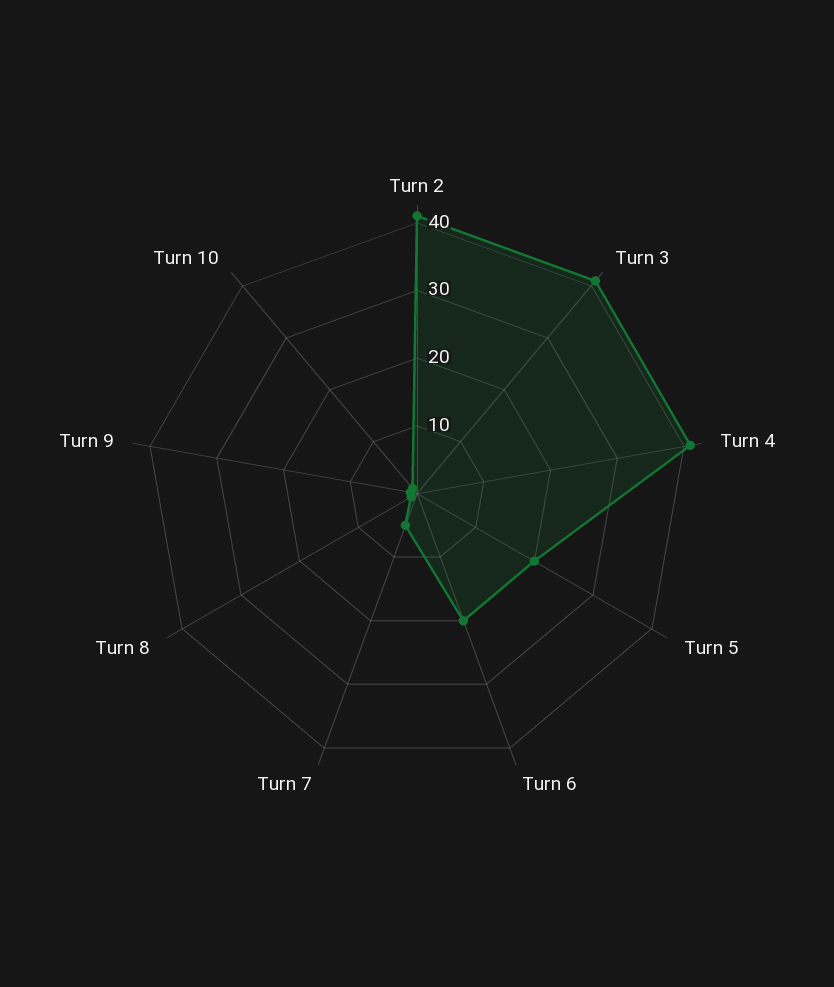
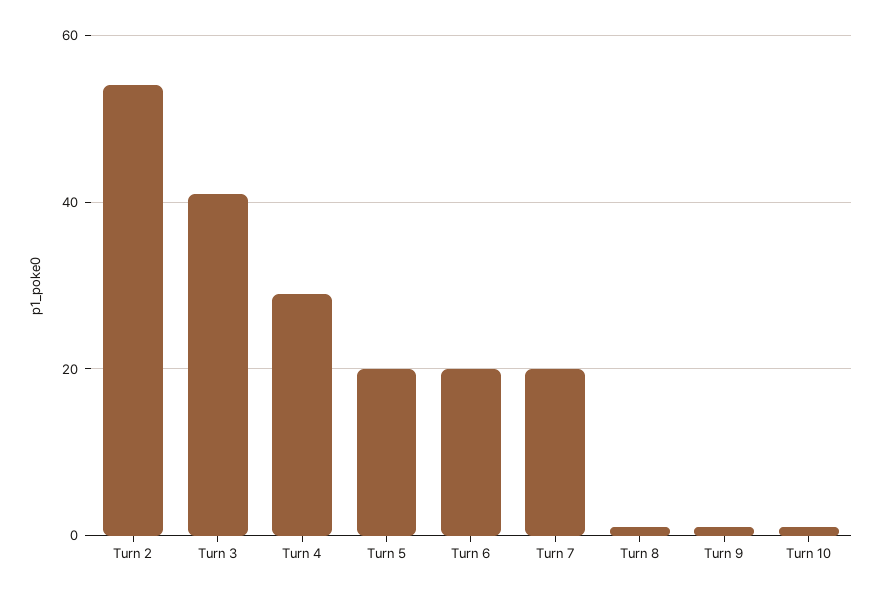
Turn 2: 40 -> 55
Turn 4: 40 -> 30
Turn 7: 5 -> 20

